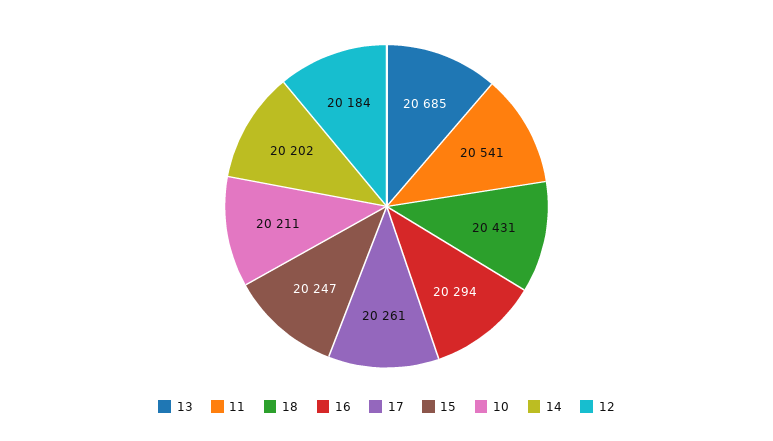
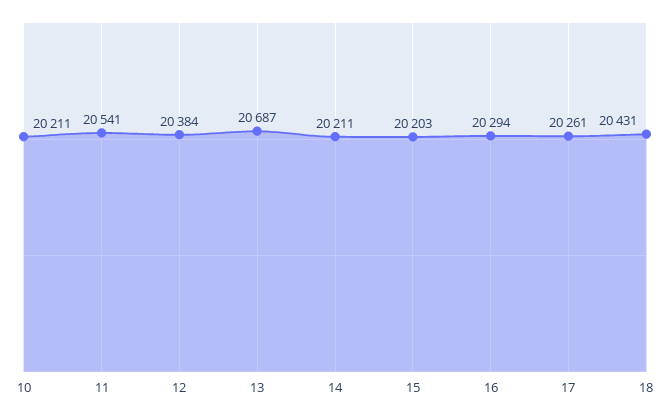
13: 20685 -> 20687
15: 20247 -> 20203
14: 20202 -> 20211
12: 20184 -> 20384

